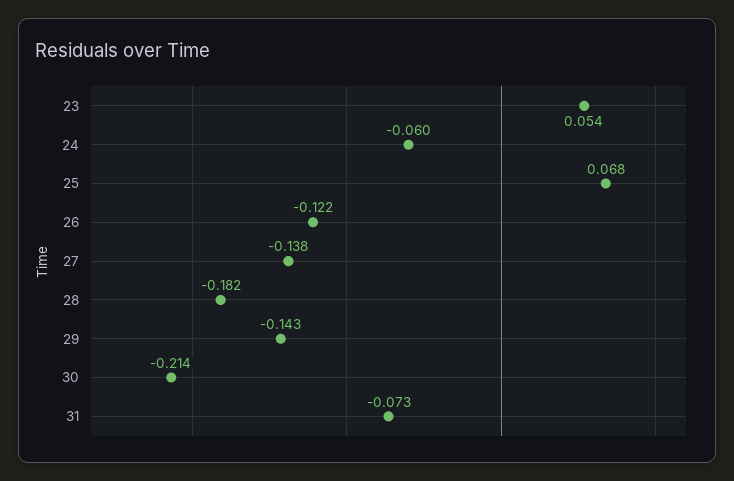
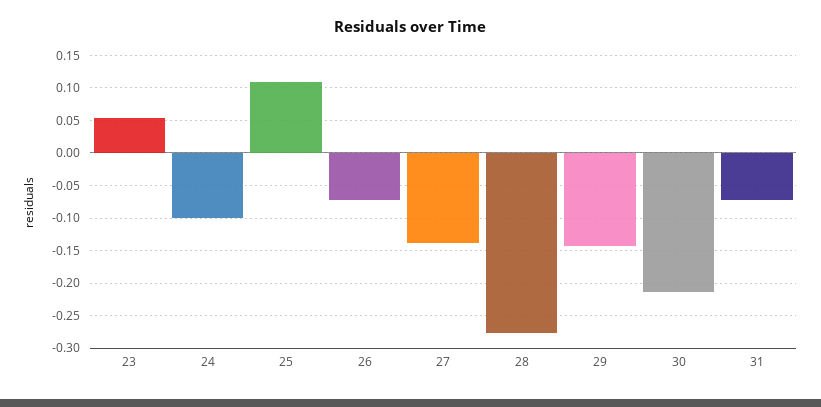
24: -0.06 -> -0.1
25: 0.068 -> 0.11
26: -0.122 -> -0.07
28: -0.182 -> -0.28

